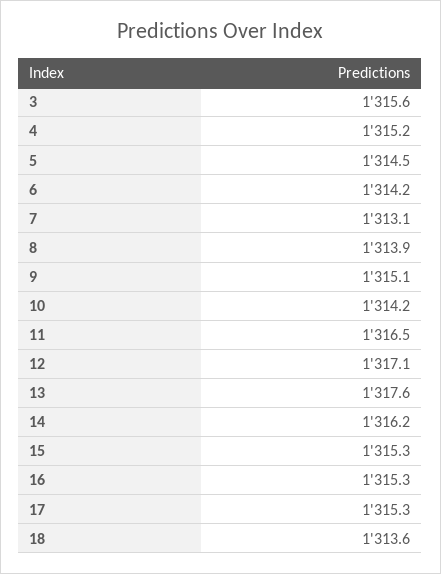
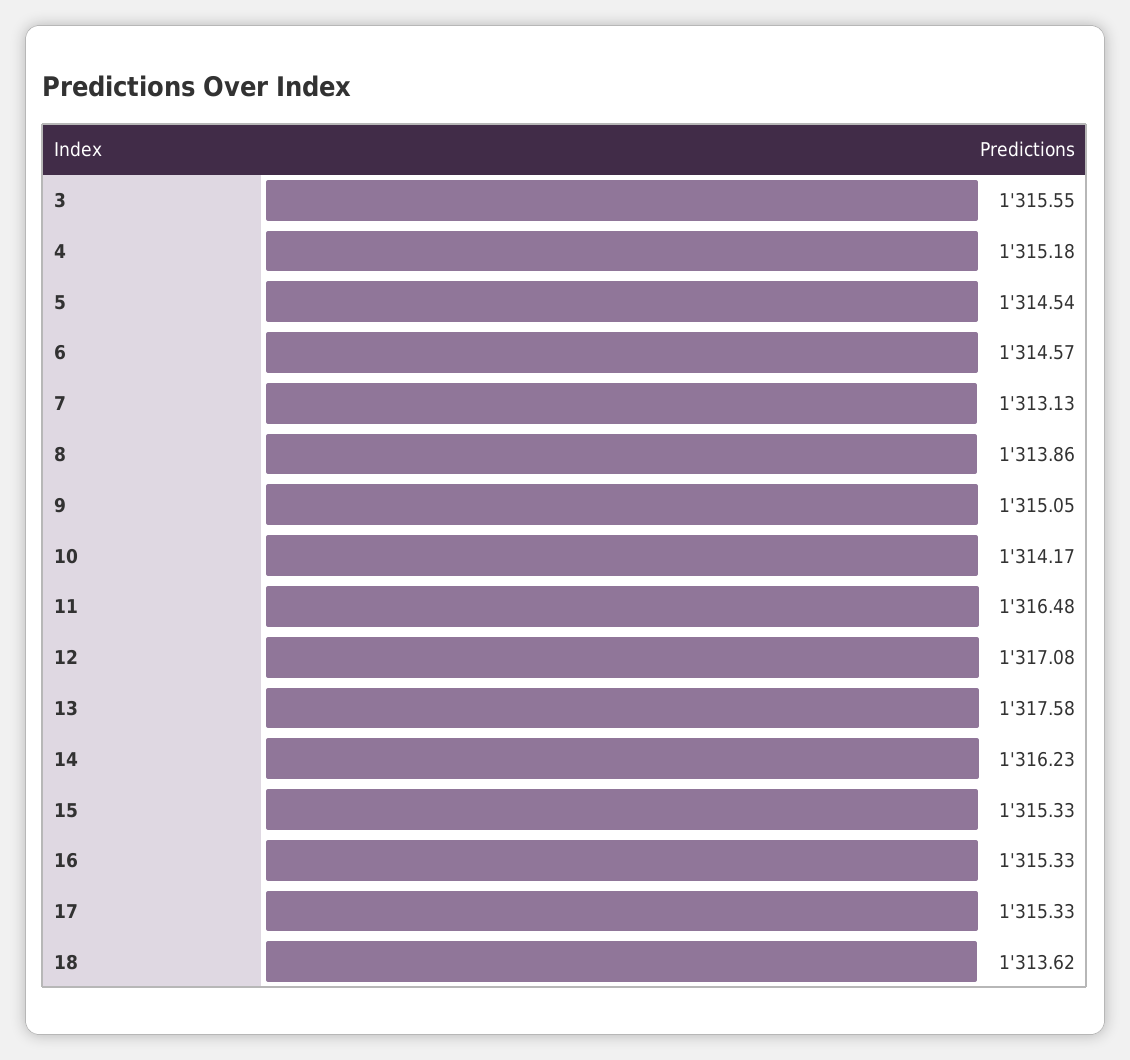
6: 1314.2 -> 1314.57

